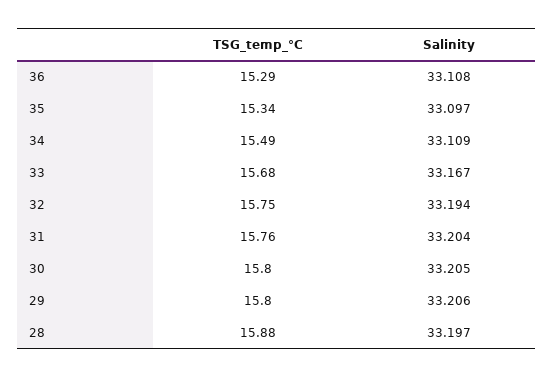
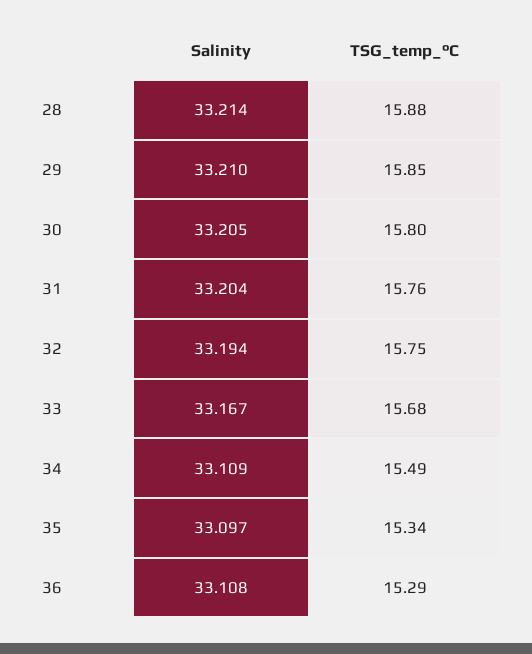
TSG_temp_°C, 29: 15.8 -> 15.85
Salinity, 29: 33.206 -> 33.21
Salinity, 28: 33.197 -> 33.214

